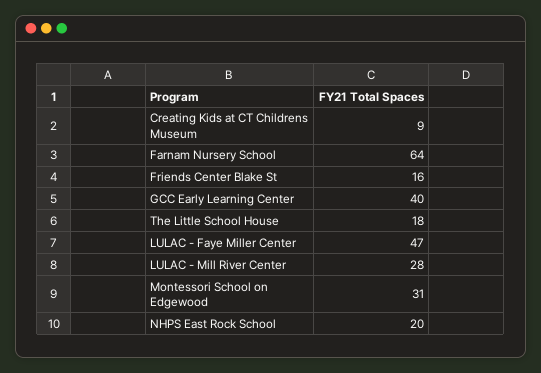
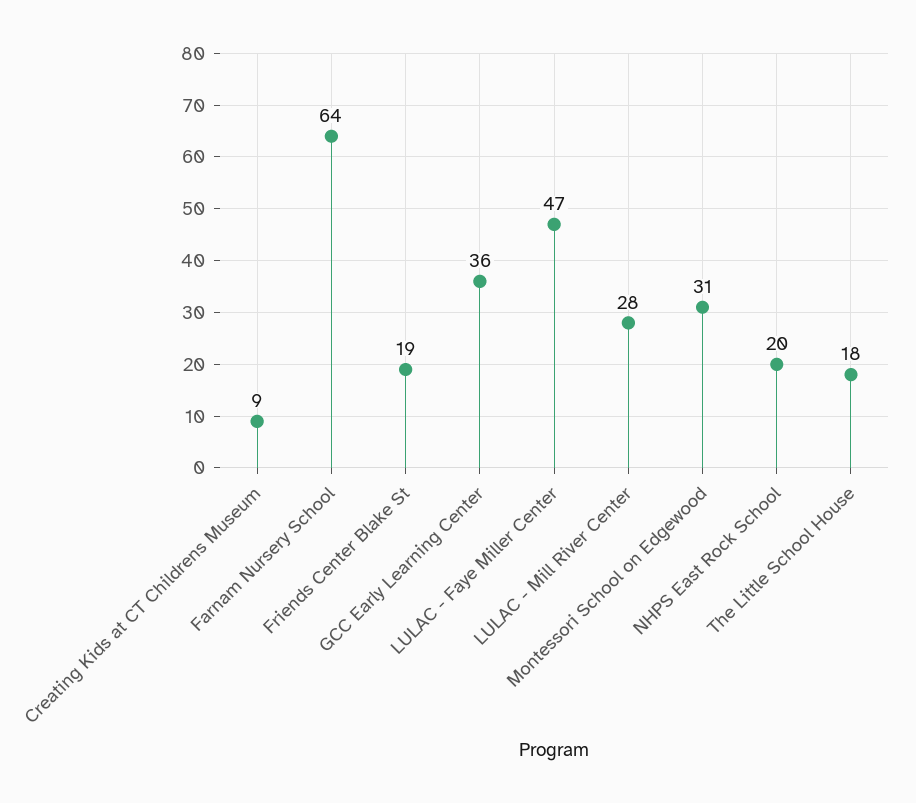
Friends Center Blake St: 16 -> 19
GCC Early Learning Center: 40 -> 36

